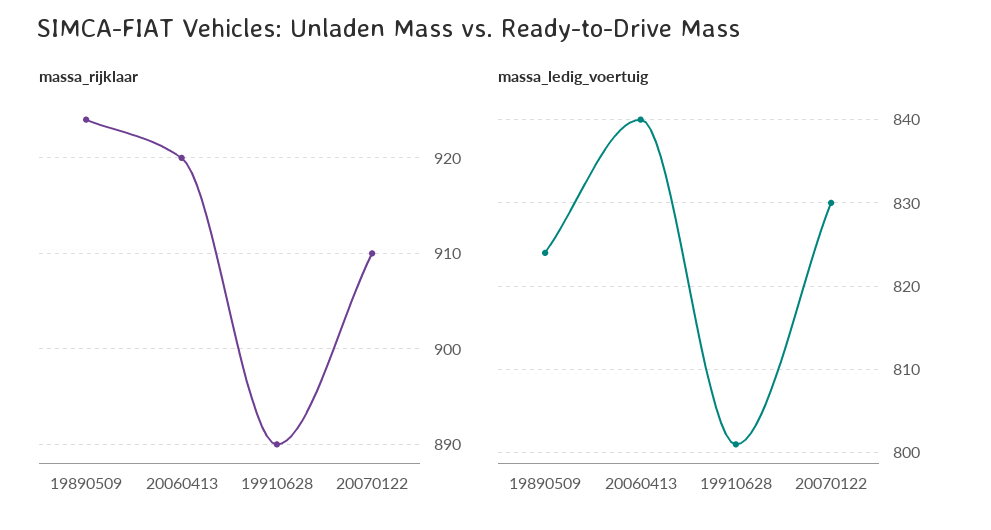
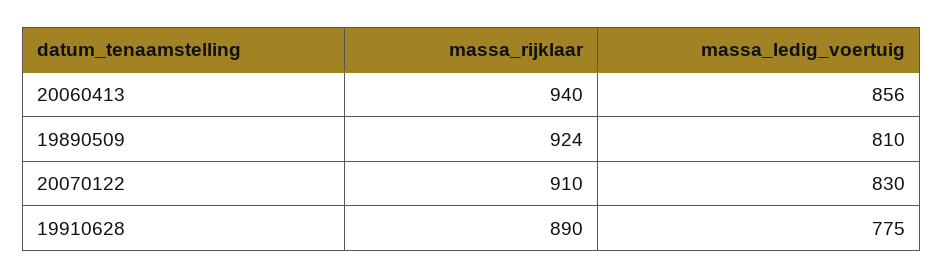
massa_rijklaar, 20060413: 920 -> 940
massa_ledig_voertuig, 19890509: 824 -> 810
massa_ledig_voertuig, 20060413: 840 -> 856
massa_ledig_voertuig, 19910628: 801 -> 775

